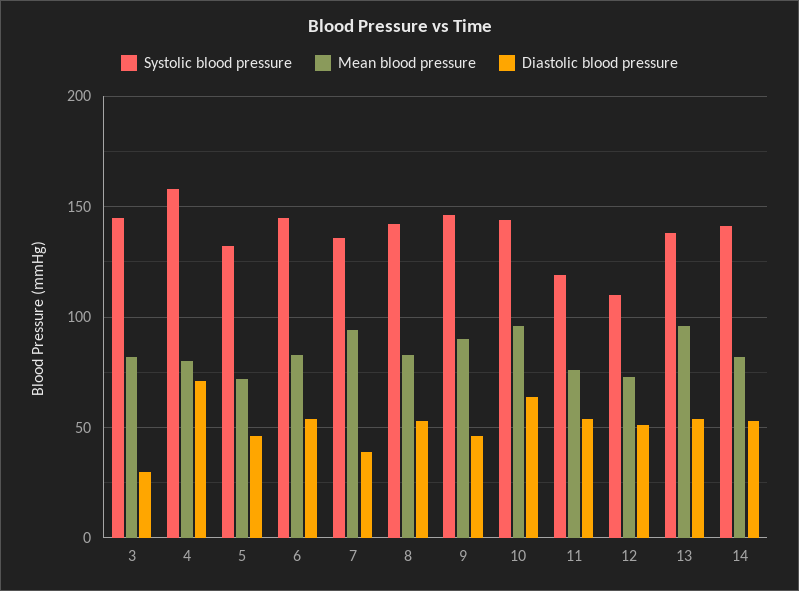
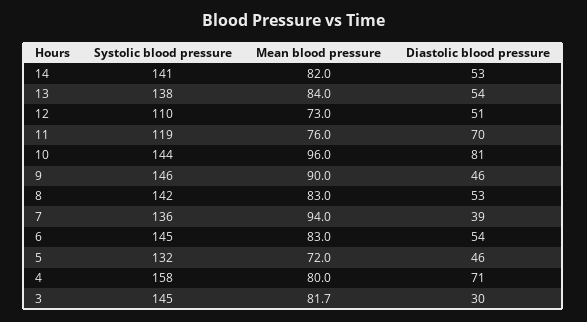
Diastolic blood pressure, 10: 65 -> 81
Diastolic blood pressure, 11: 55 -> 70
Mean blood pressure, 13: 95 -> 84

